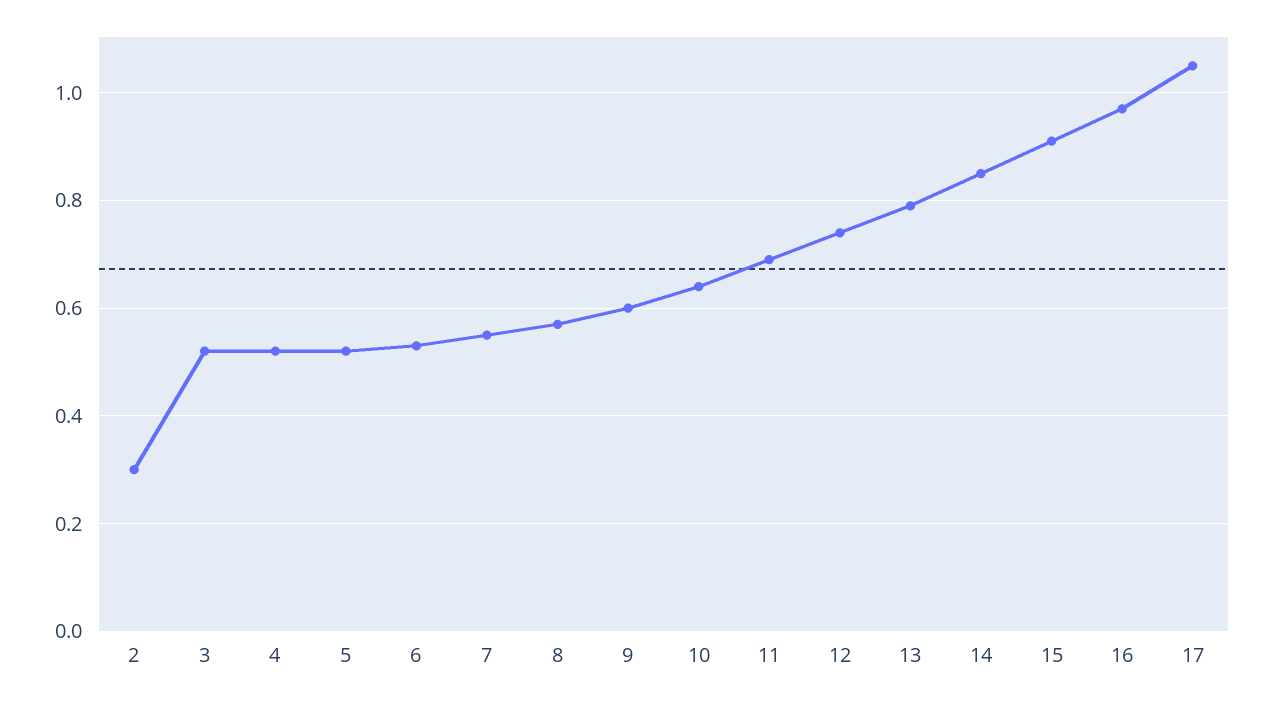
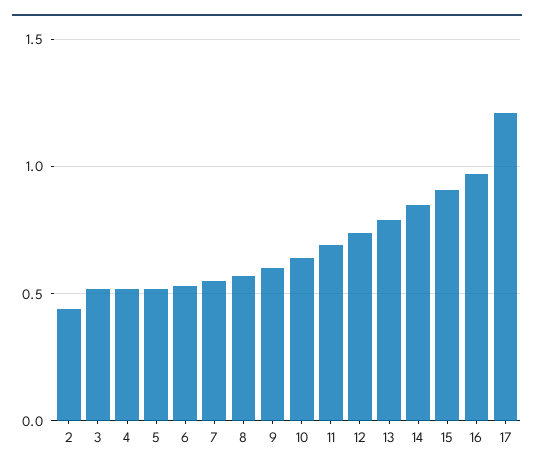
2: 0.3 -> 0.45
17: 1.05 -> 1.2

